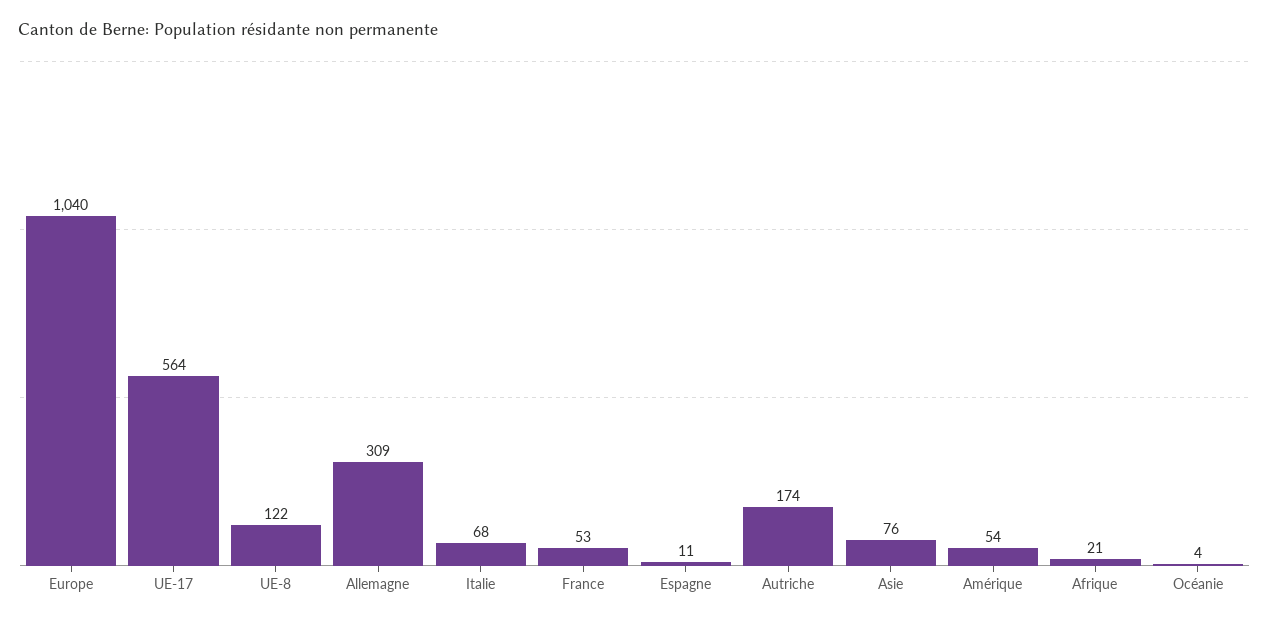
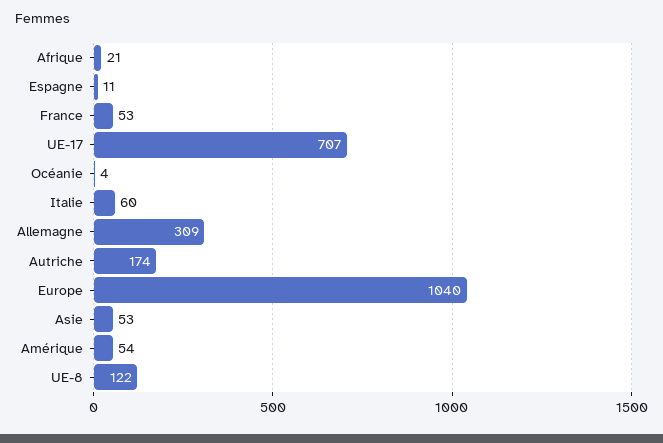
UE-17: 564 -> 707
Italie: 68 -> 60
Asie: 76 -> 53

